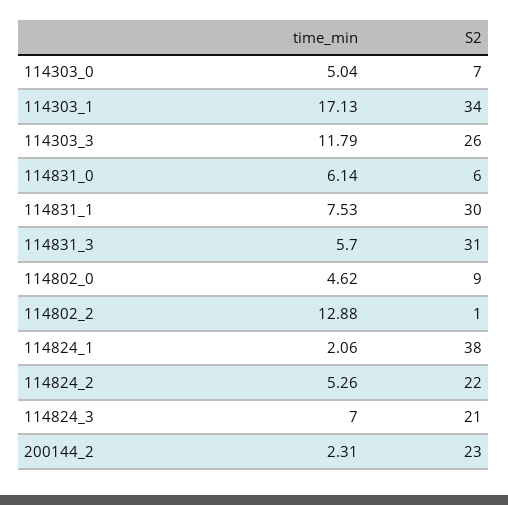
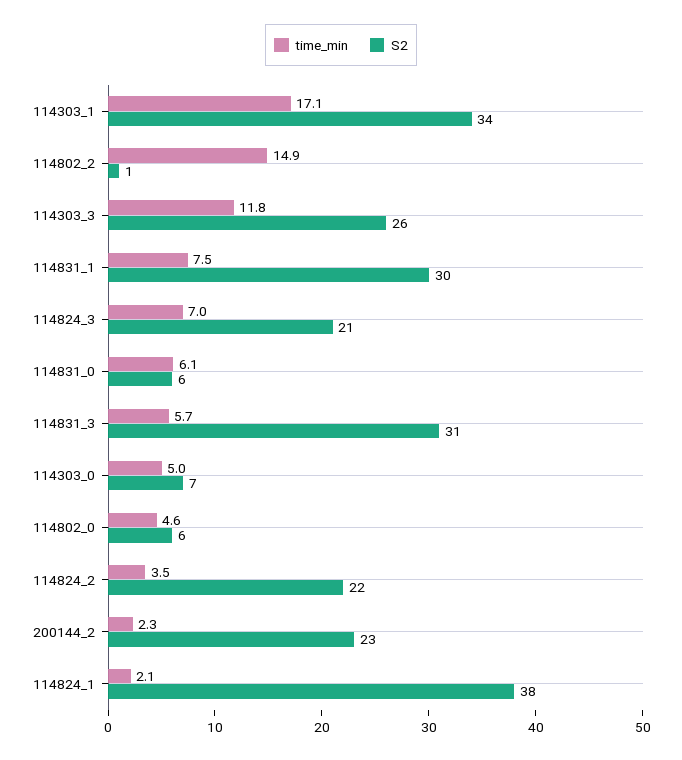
S2, 114802_0: 9 -> 6
time_min, 114802_2: 12.88 -> 14.9
time_min, 114824_2: 5.26 -> 3.5

